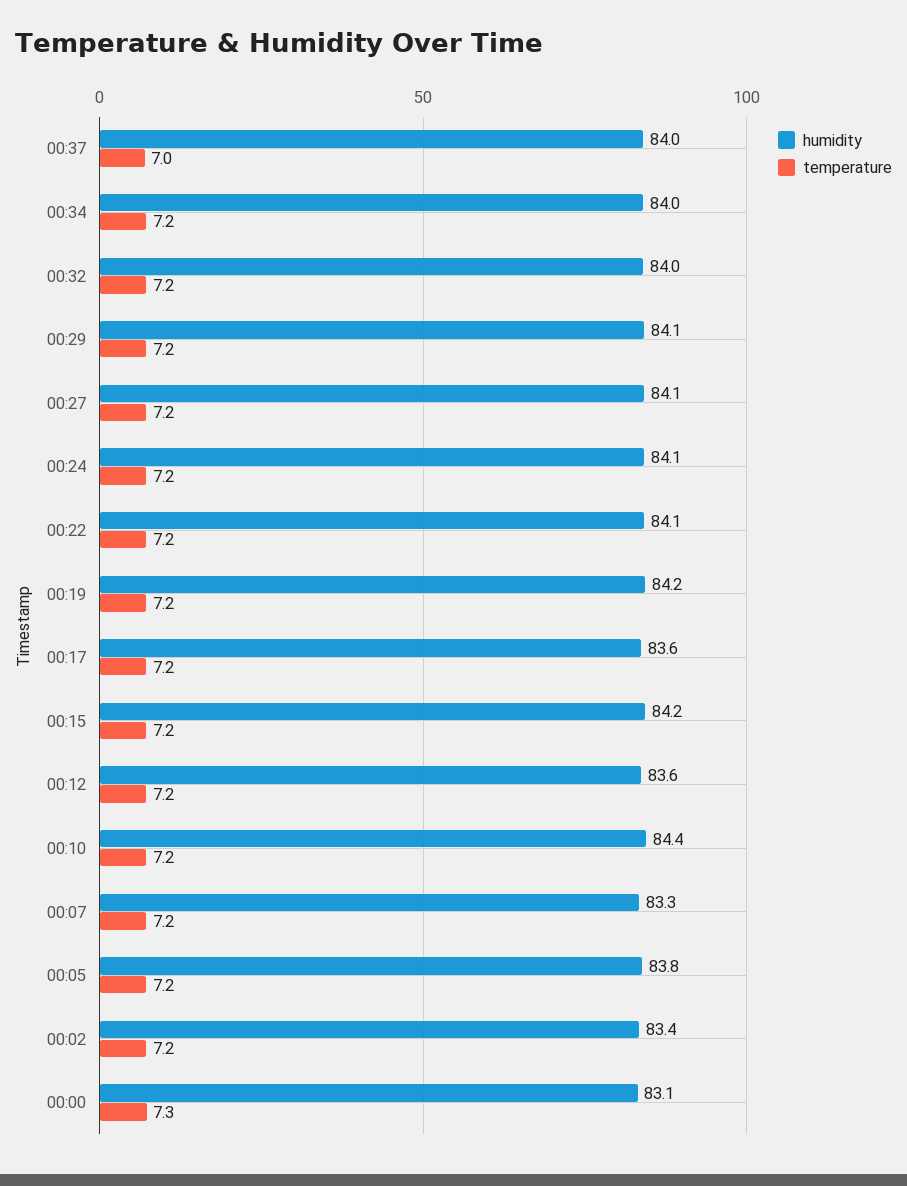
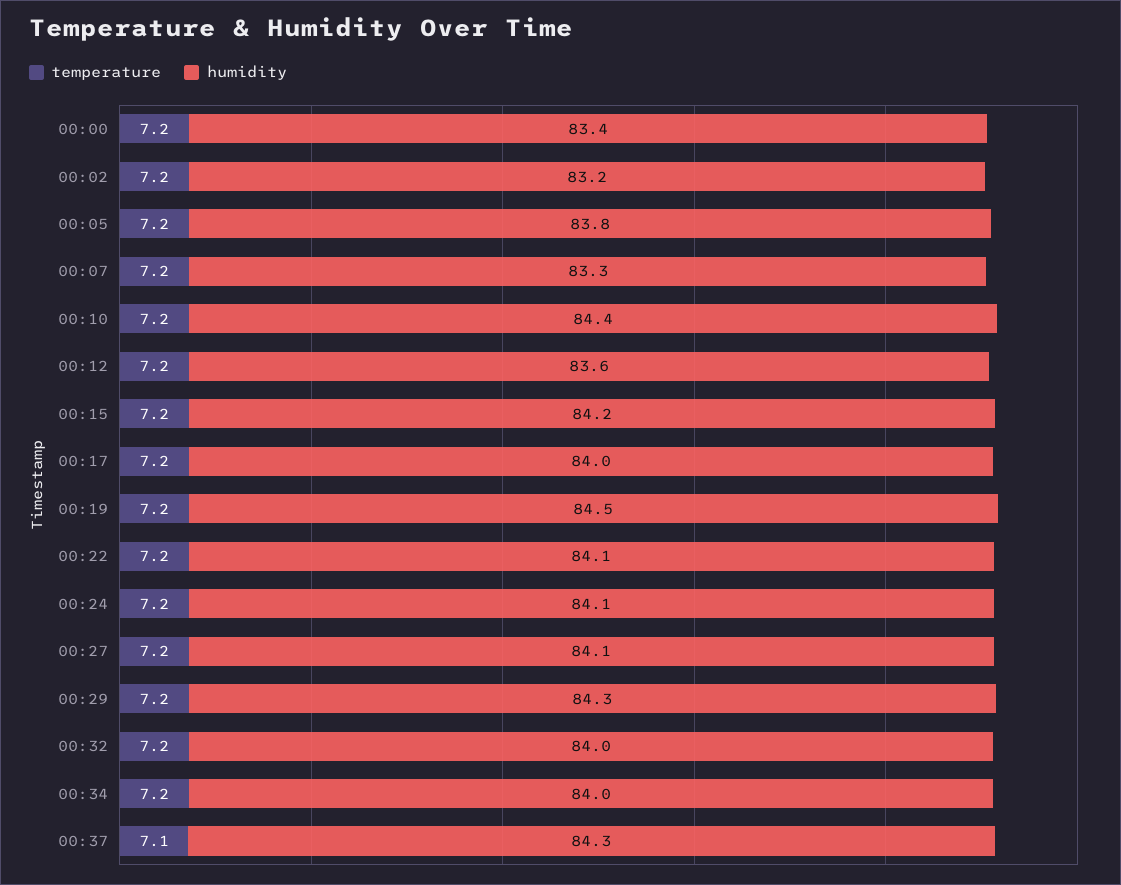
humidity, 00:37: 84 -> 84.3
temperature, 00:37: 7 -> 7.1
humidity, 00:29: 84.1 -> 84.3
humidity, 00:19: 84.2 -> 84.5
humidity, 00:17: 83.6 -> 84
humidity, 00:02: 83.4 -> 83.2
humidity, 00:00: 83.1 -> 83.4
temperature, 00:00: 7.3 -> 7.2

